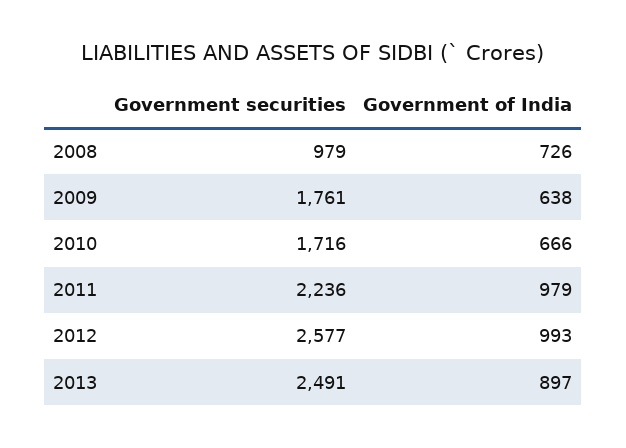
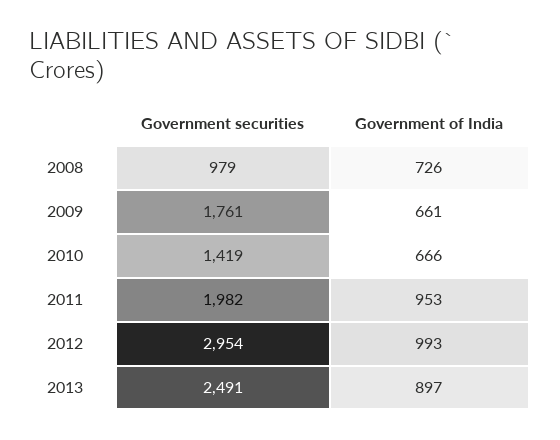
Government of India, 2009: 638 -> 661
Government securities, 2010: 1716 -> 1419
Government securities, 2011: 2236 -> 1982
Government of India, 2011: 979 -> 953
Government securities, 2012: 2577 -> 2954

